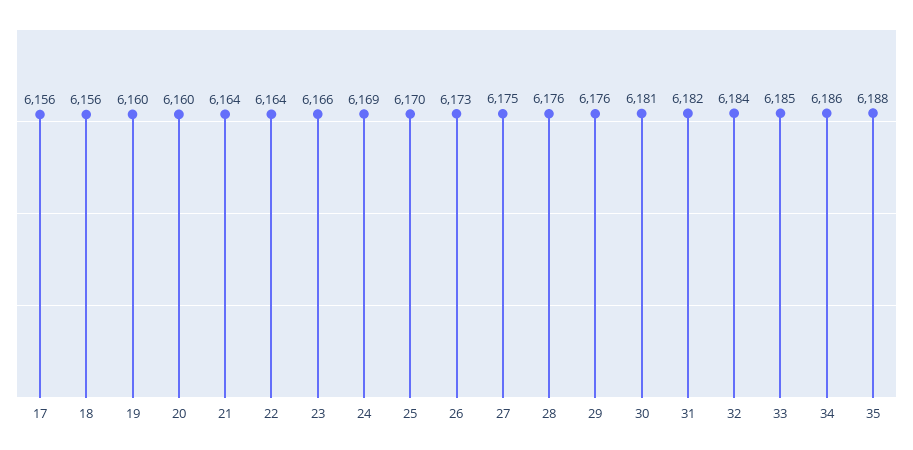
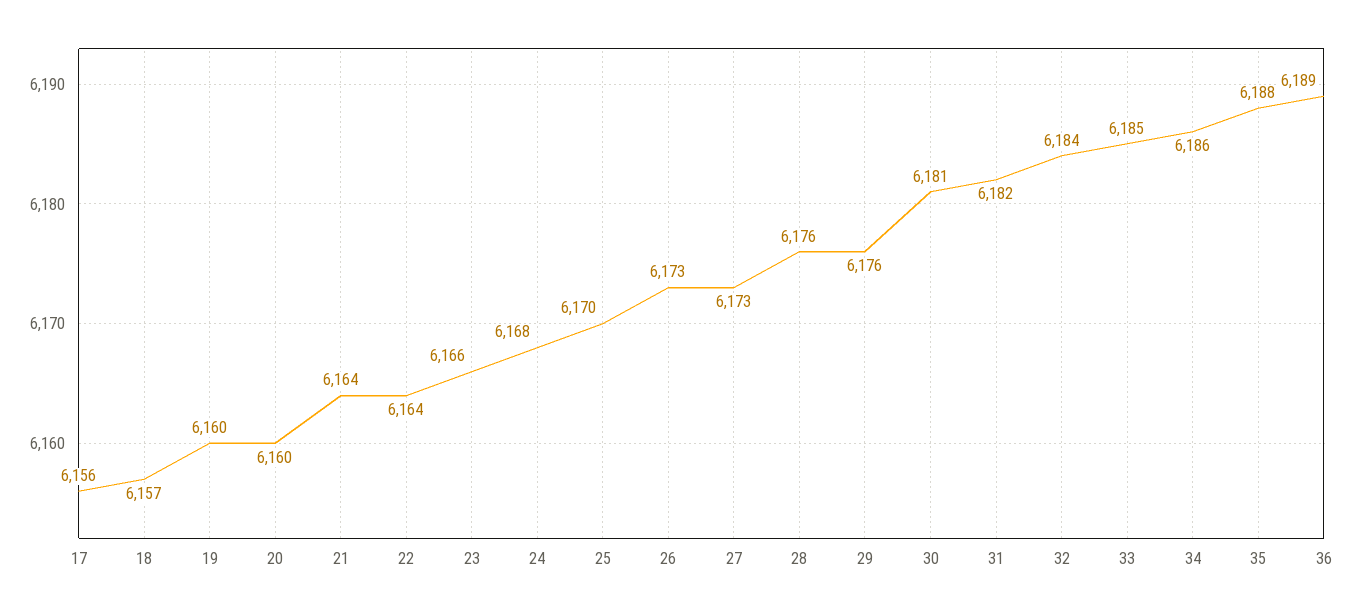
18: 6156 -> 6157
24: 6169 -> 6168
27: 6175 -> 6173
36: none -> 6189

